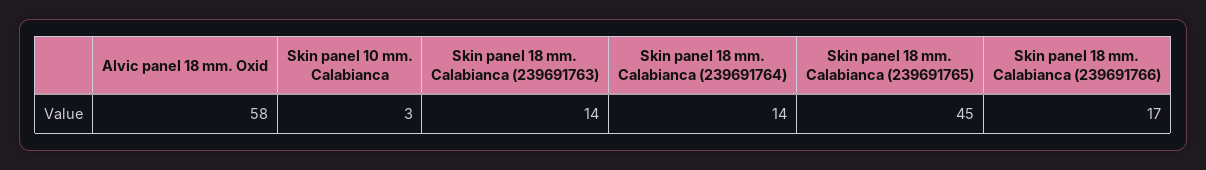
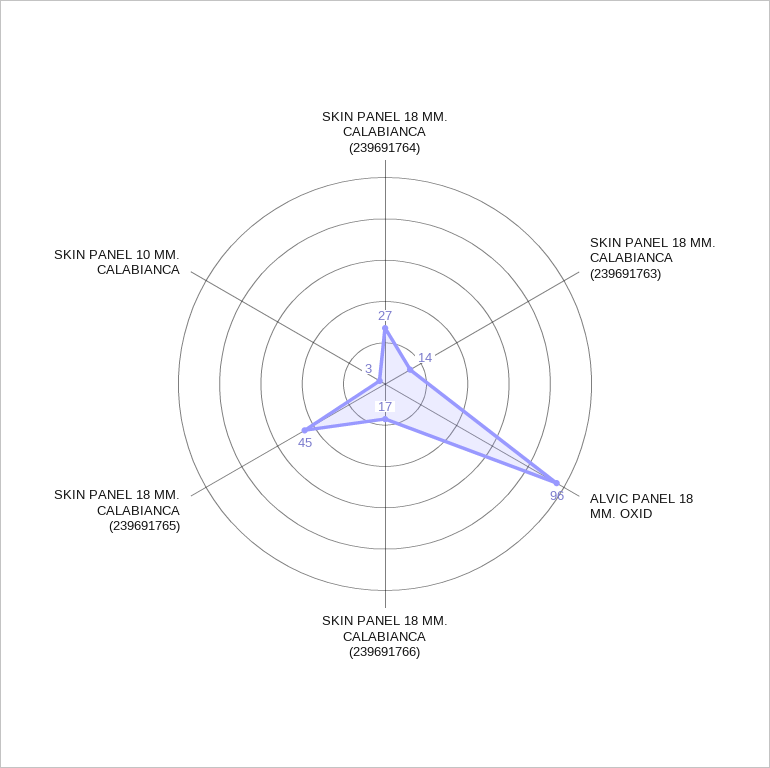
Alvic panel 18 mm. Oxid: 58 -> 96
Skin panel 18 mm. Calabianca (239691764): 14 -> 27

